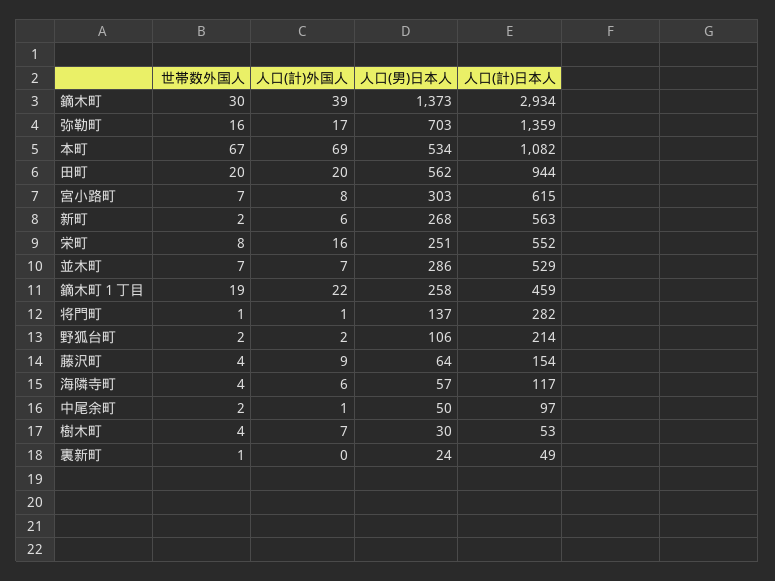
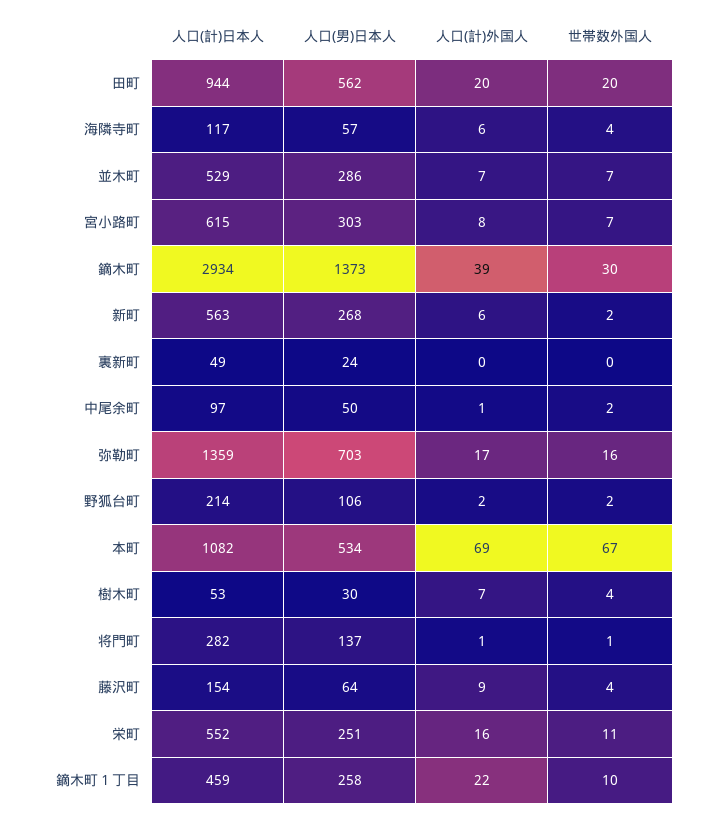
世帯数外国人, 栄町: 8 -> 11
世帯数外国人, 鏑木町１丁目: 19 -> 10
世帯数外国人, 裏新町: 1 -> 0

